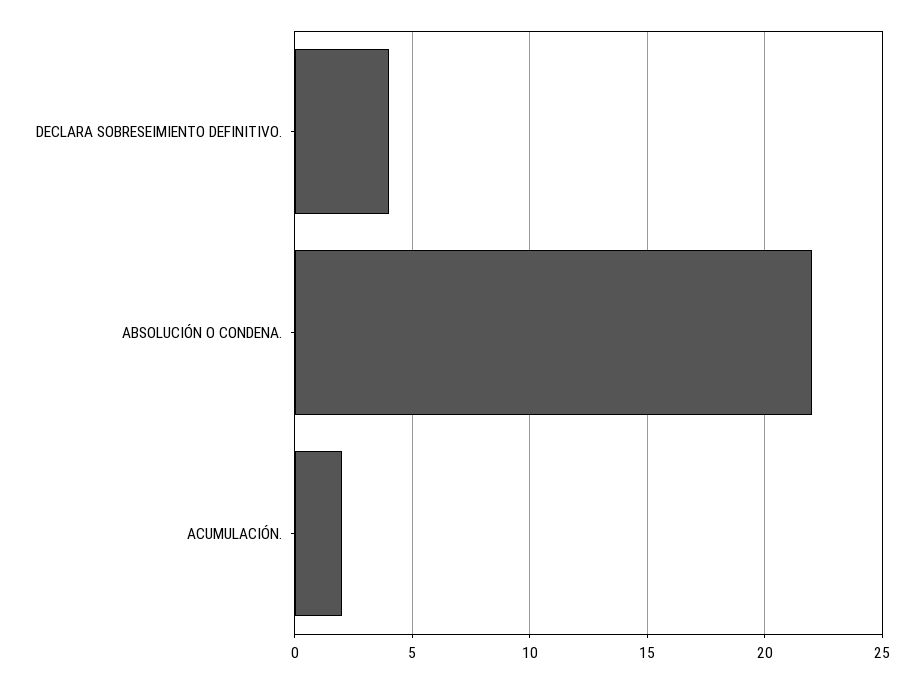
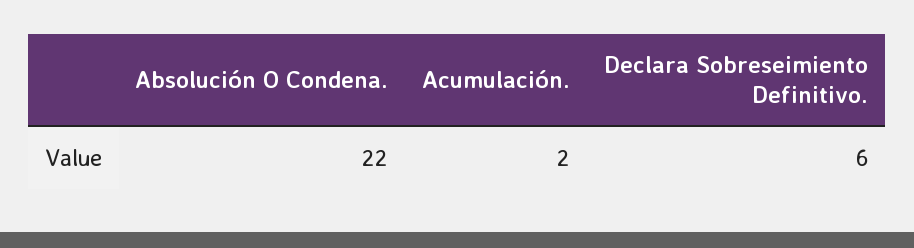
DECLARA SOBRESEIMIENTO DEFINITIVO.: 4 -> 6

